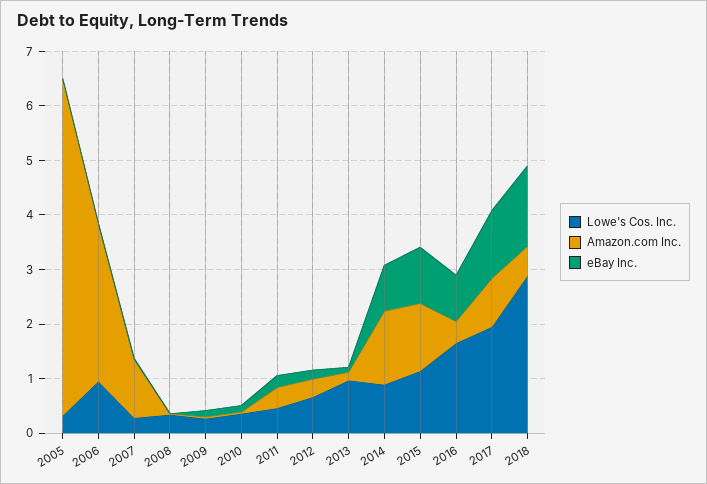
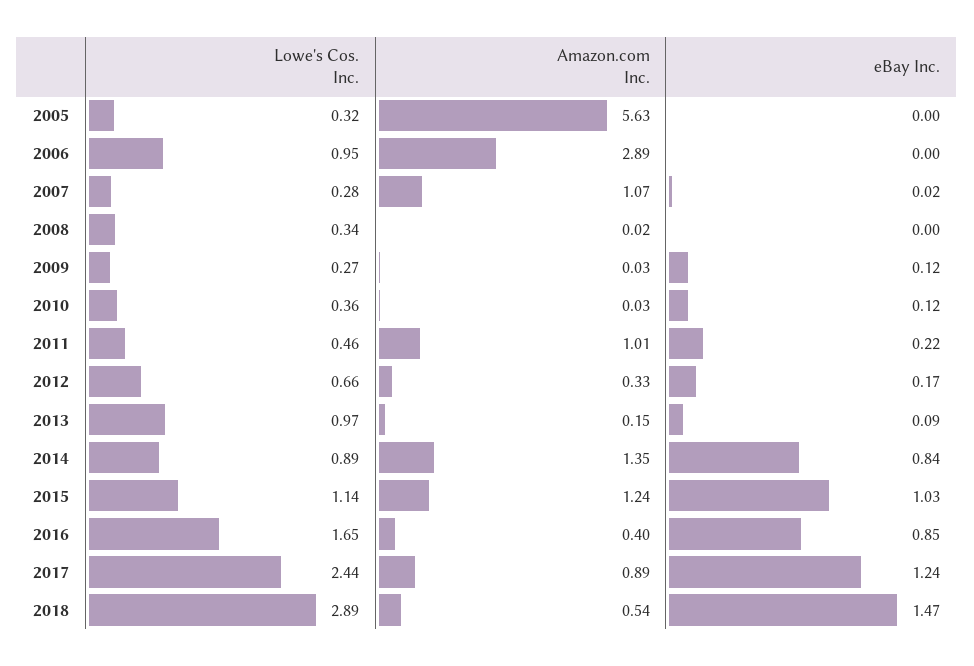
Amazon.com Inc., 2005: 6.2 -> 5.63
Amazon.com Inc., 2011: 0.4 -> 1.01
Lowe's Cos. Inc., 2017: 2 -> 2.44

